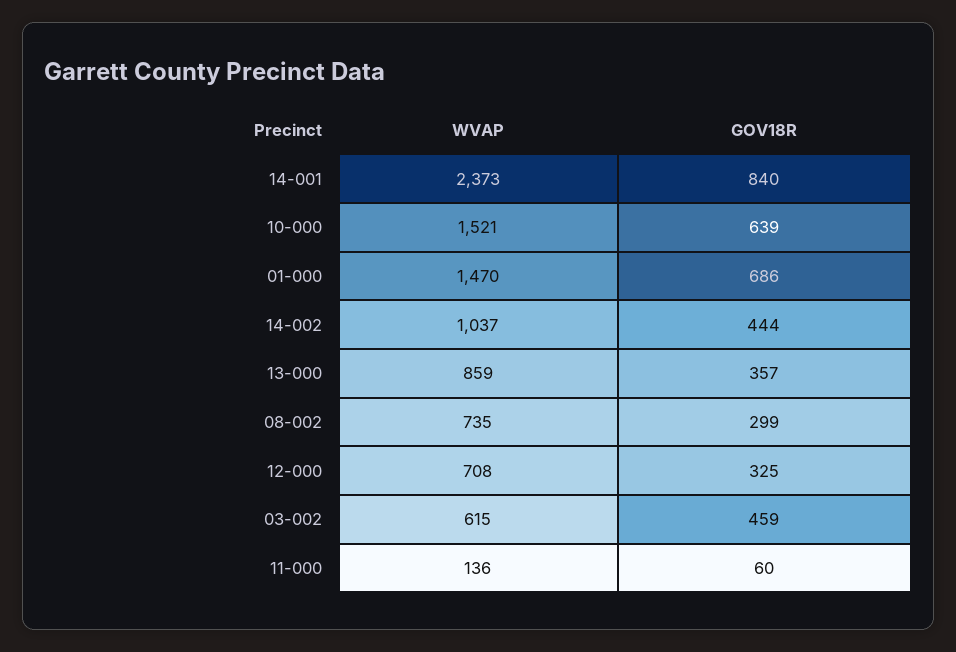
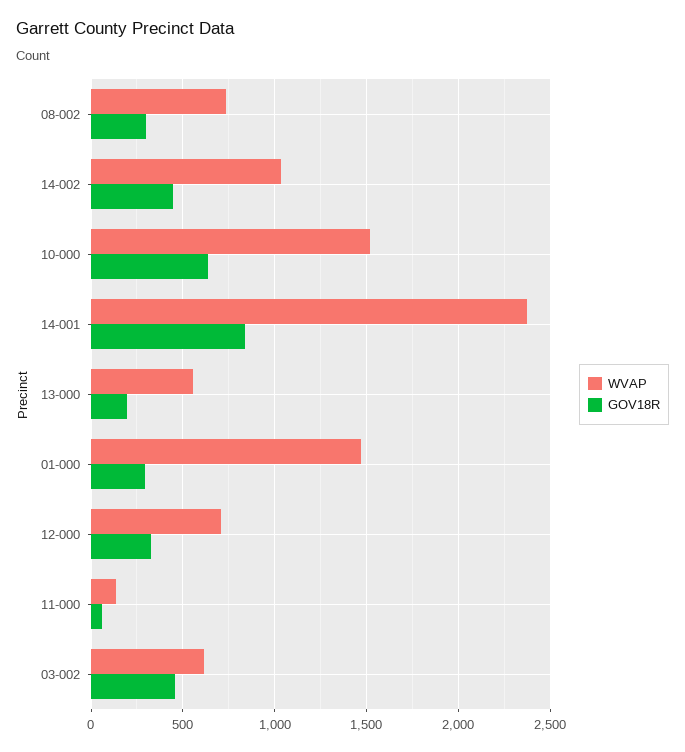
GOV18R, 01-000: 686 -> 300
WVAP, 13-000: 859 -> 550
GOV18R, 13-000: 357 -> 200

